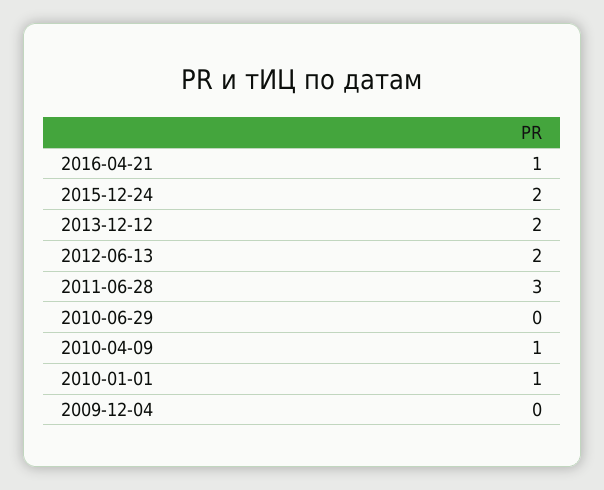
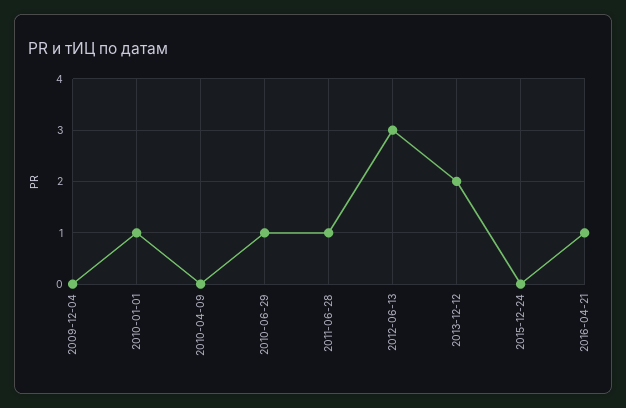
2015-12-24: 2 -> 0
2012-06-13: 2 -> 3
2011-06-28: 3 -> 1
2010-06-29: 0 -> 1
2010-04-09: 1 -> 0

